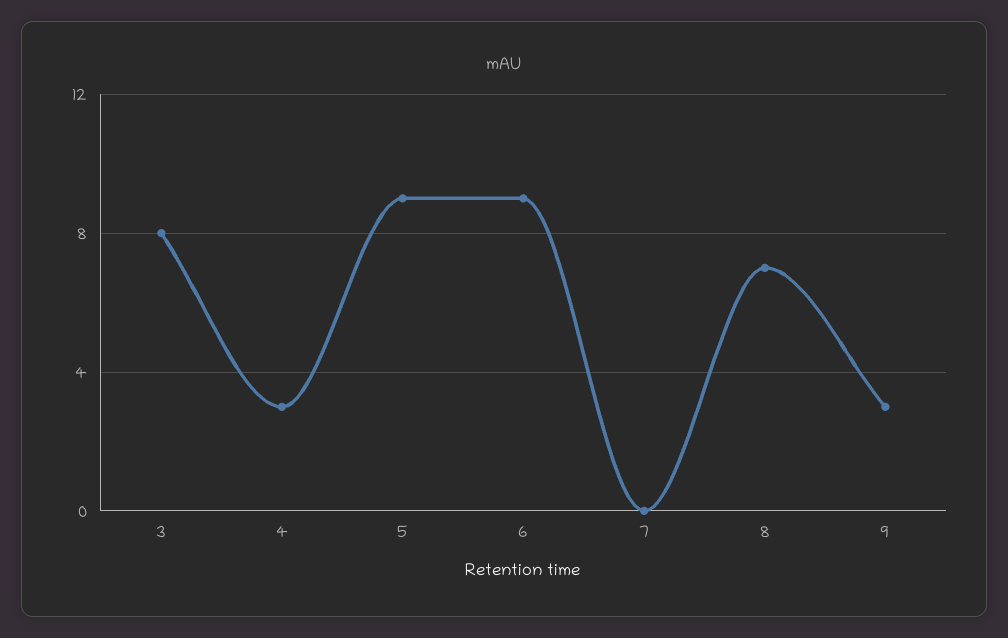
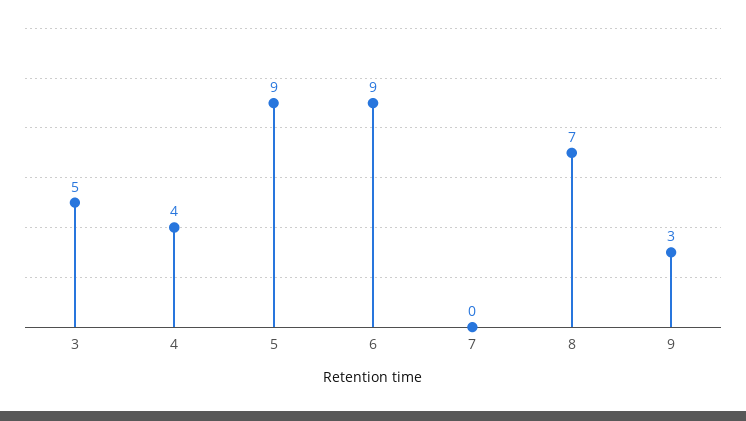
3: 8 -> 5
4: 3 -> 4

